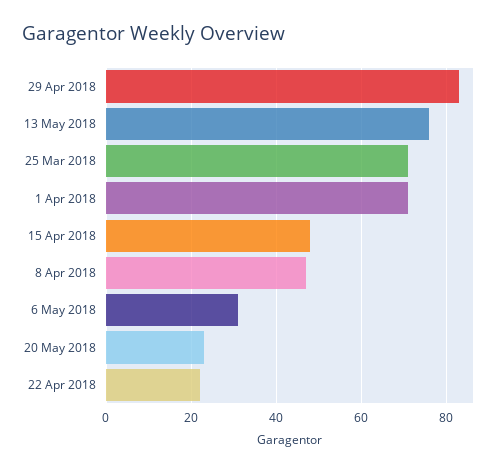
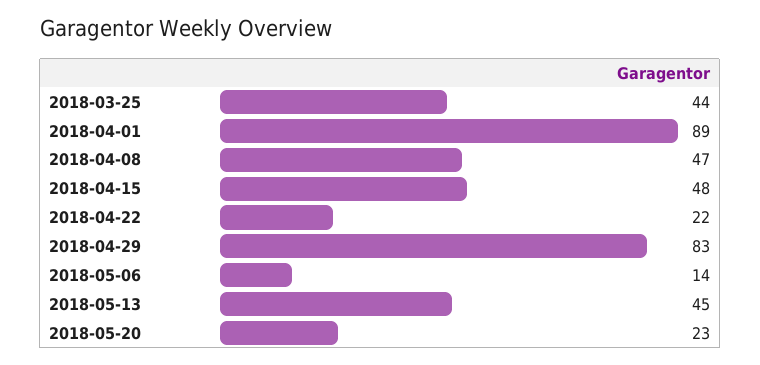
13 May 2018: 75 -> 45
25 Mar 2018: 70 -> 44
1 Apr 2018: 70 -> 89
6 May 2018: 30 -> 14

